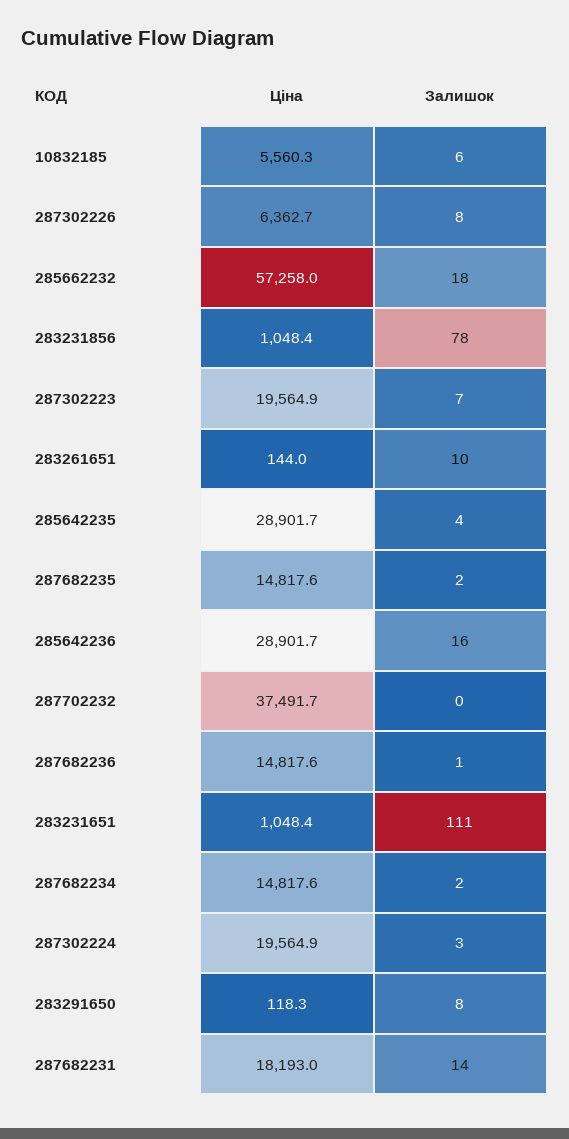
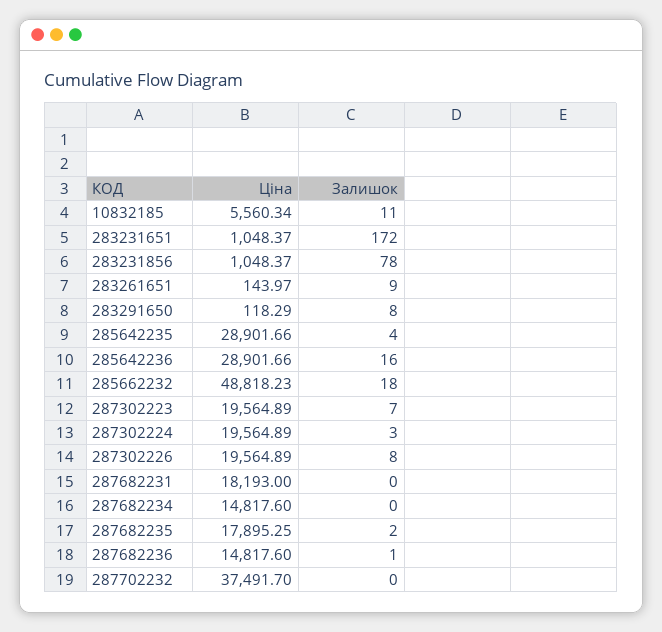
Залишок, 10832185: 6 -> 11
Ціна, 287302226: 6362.7 -> 19564.89
Ціна, 285662232: 57258 -> 48818.23
Залишок, 283261651: 10 -> 9
Ціна, 287682235: 14817.6 -> 17895.25
Залишок, 283231651: 111 -> 172
Залишок, 287682234: 2 -> 0
Залишок, 287682231: 14 -> 0

